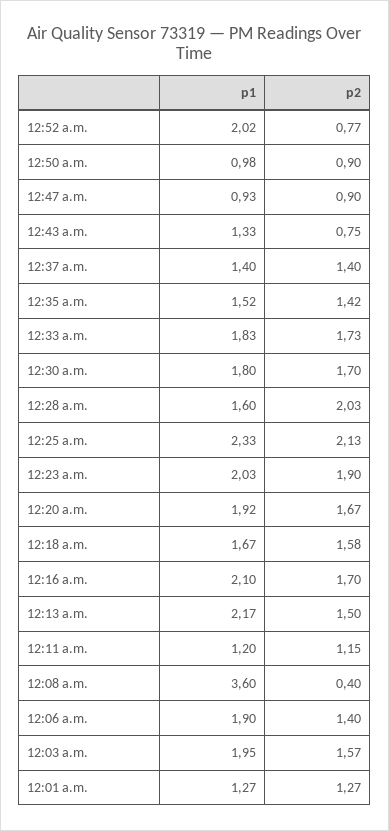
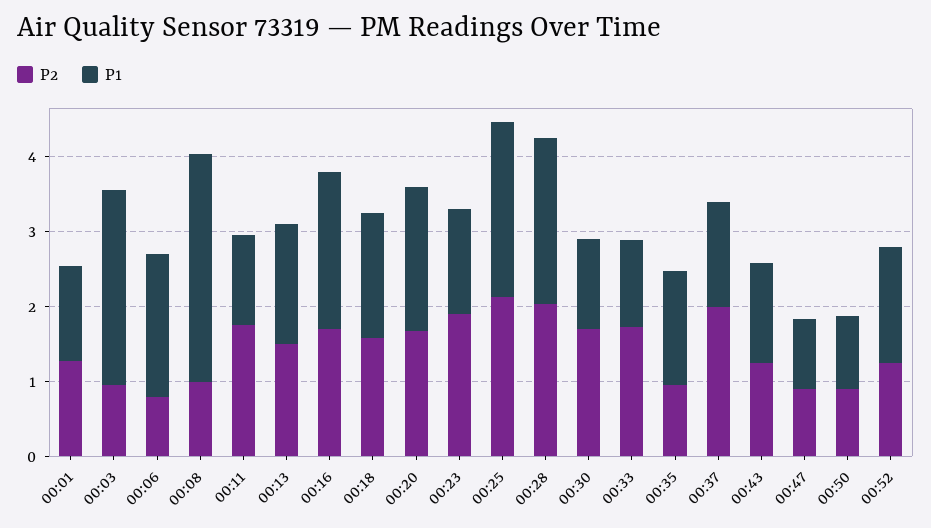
p1, 12:52 a.m.: 2.02 -> 1.6
p2, 12:52 a.m.: 0.77 -> 1.2
p2, 12:43 a.m.: 0.75 -> 1.2
p2, 12:37 a.m.: 1.4 -> 2
p2, 12:35 a.m.: 1.42 -> 1
p1, 12:33 a.m.: 1.83 -> 1.2
p1, 12:30 a.m.: 1.8 -> 1.2
p1, 12:28 a.m.: 1.6 -> 2.2
p1, 12:23 a.m.: 2.03 -> 1.4
p1, 12:13 a.m.: 2.17 -> 1.6
p2, 12:11 a.m.: 1.15 -> 1.8
p1, 12:08 a.m.: 3.6 -> 3
p2, 12:08 a.m.: 0.4 -> 1
p2, 12:06 a.m.: 1.4 -> 0.8
p1, 12:03 a.m.: 1.95 -> 2.6
p2, 12:03 a.m.: 1.57 -> 1

